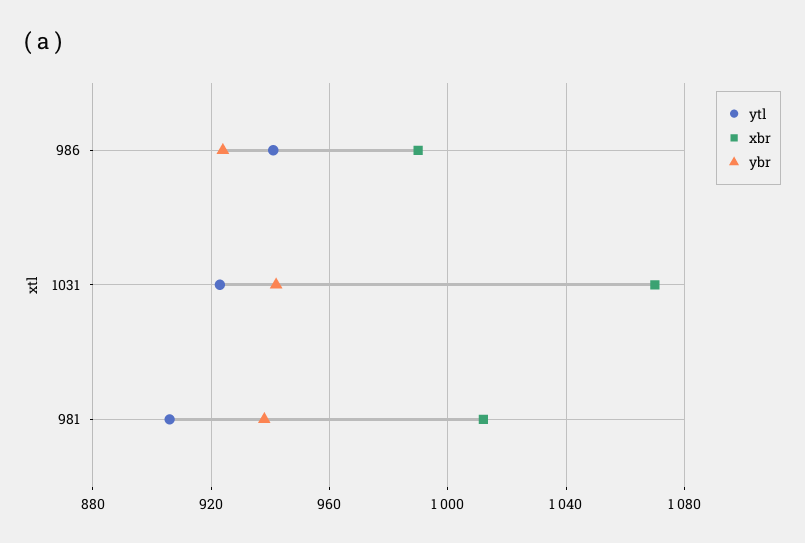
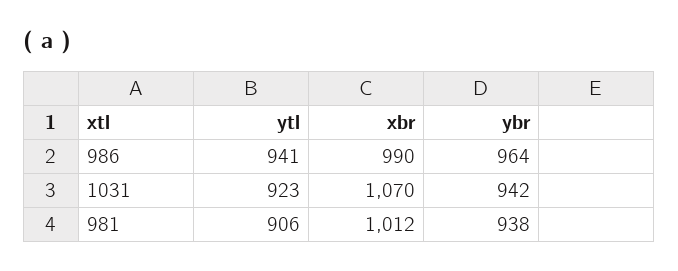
ybr, 986: 925 -> 964

